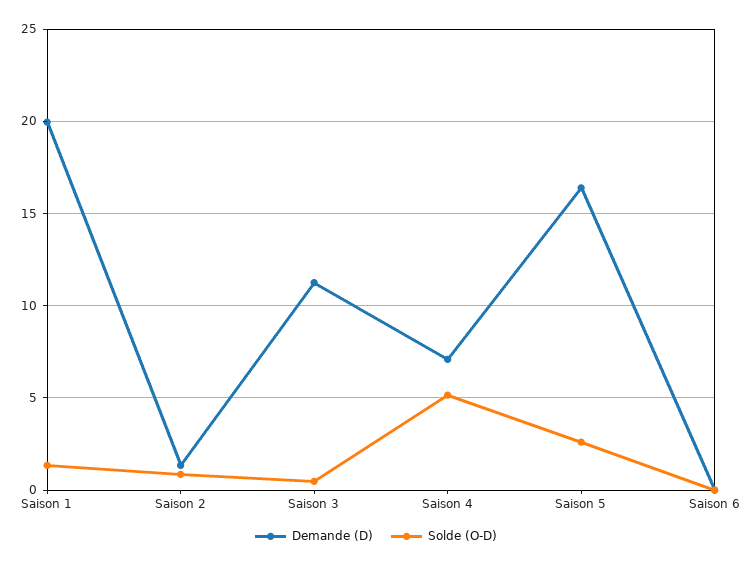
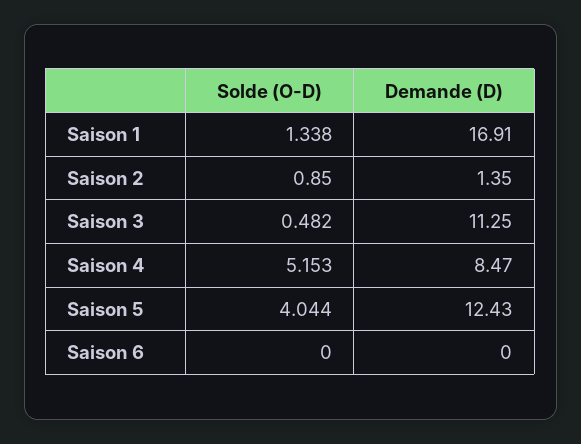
Demande (D), Saison 1: 20 -> 16.91
Demande (D), Saison 4: 7 -> 8.47
Demande (D), Saison 5: 16.5 -> 12.43
Solde (O-D), Saison 5: 2.5 -> 4.044

